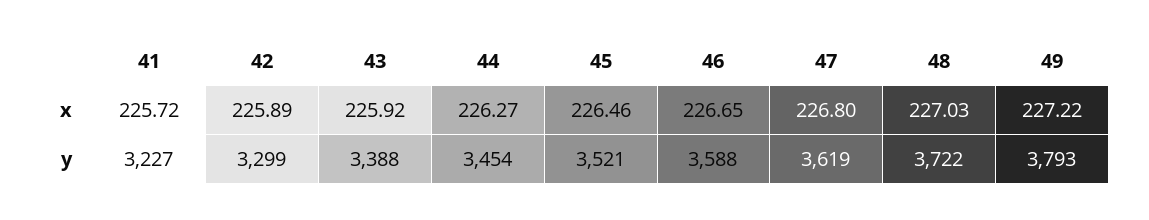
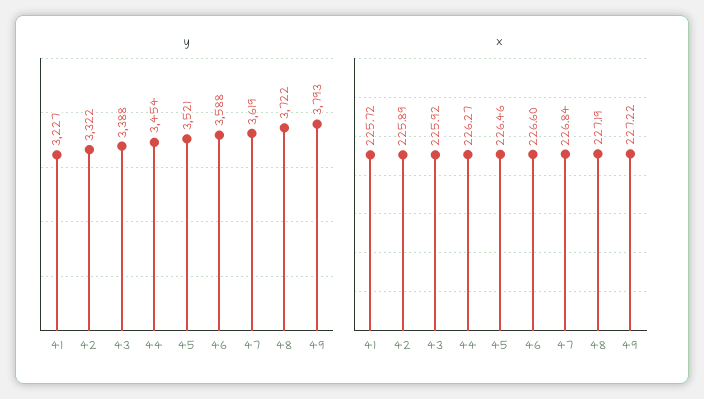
x, 46: 226.65 -> 226.6
x, 47: 226.8 -> 226.84
x, 48: 227.03 -> 227.19
y, 42: 3299 -> 3322

